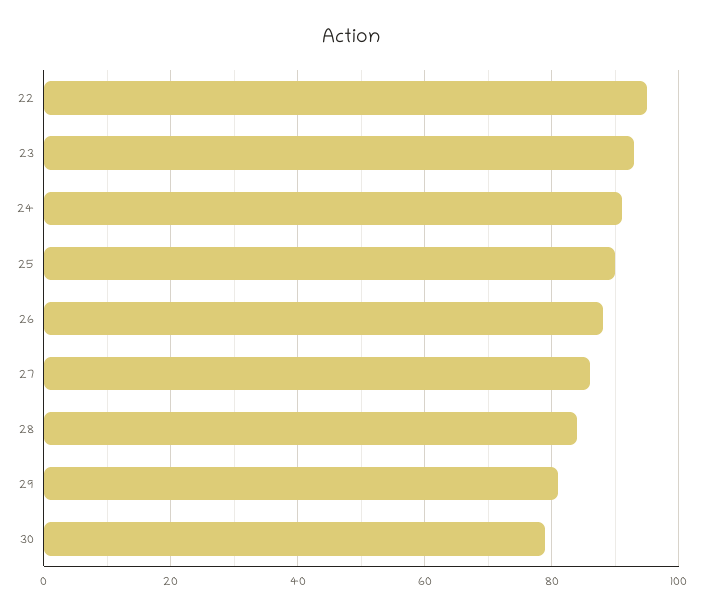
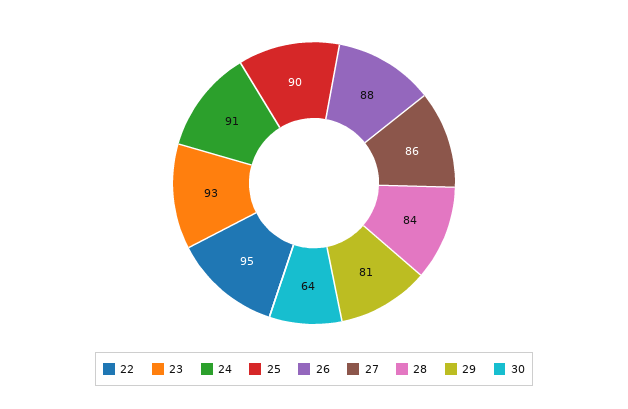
30: 80 -> 64

